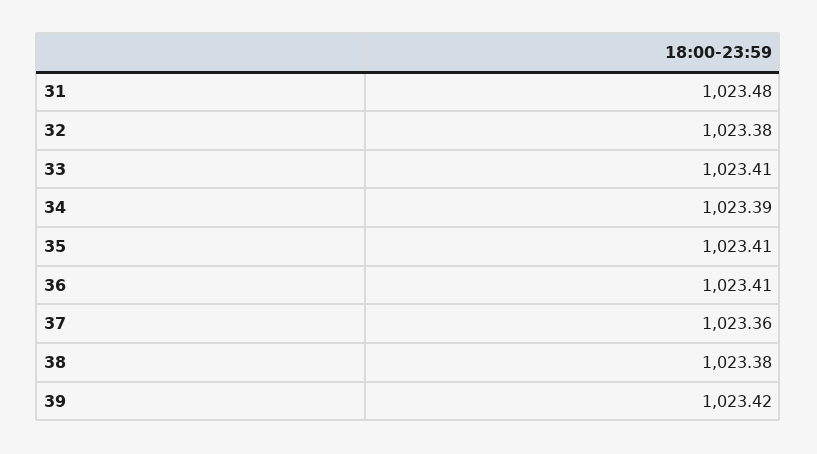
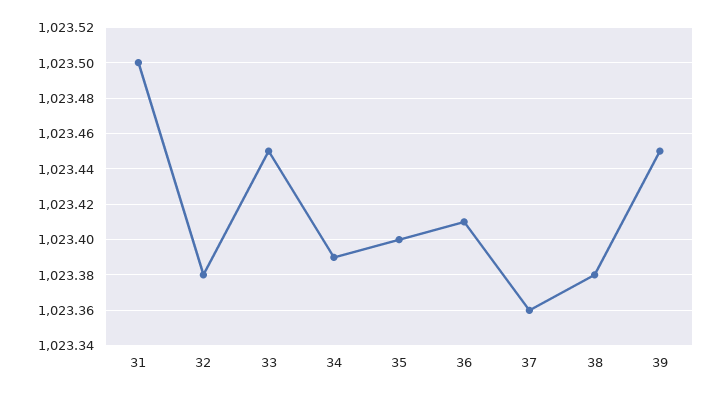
31: 1023.48 -> 1023.5
33: 1023.41 -> 1023.45
35: 1023.41 -> 1023.4
39: 1023.42 -> 1023.45

